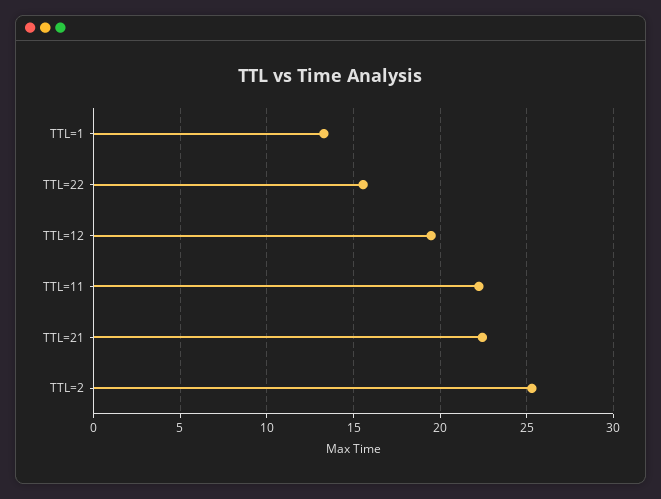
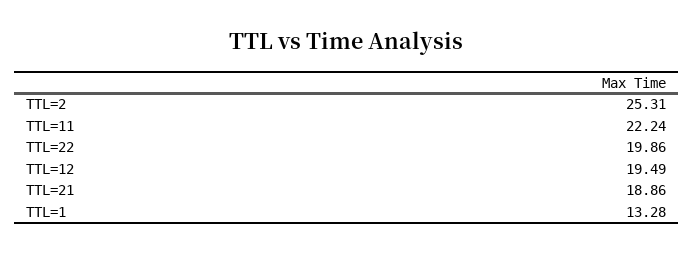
TTL=22: 15.5 -> 19.86
TTL=21: 22.5 -> 18.86

